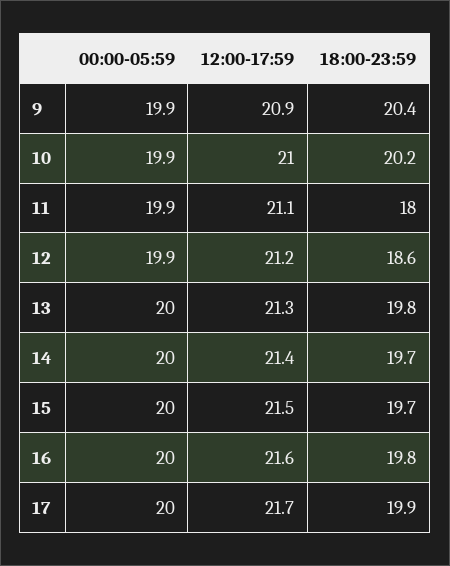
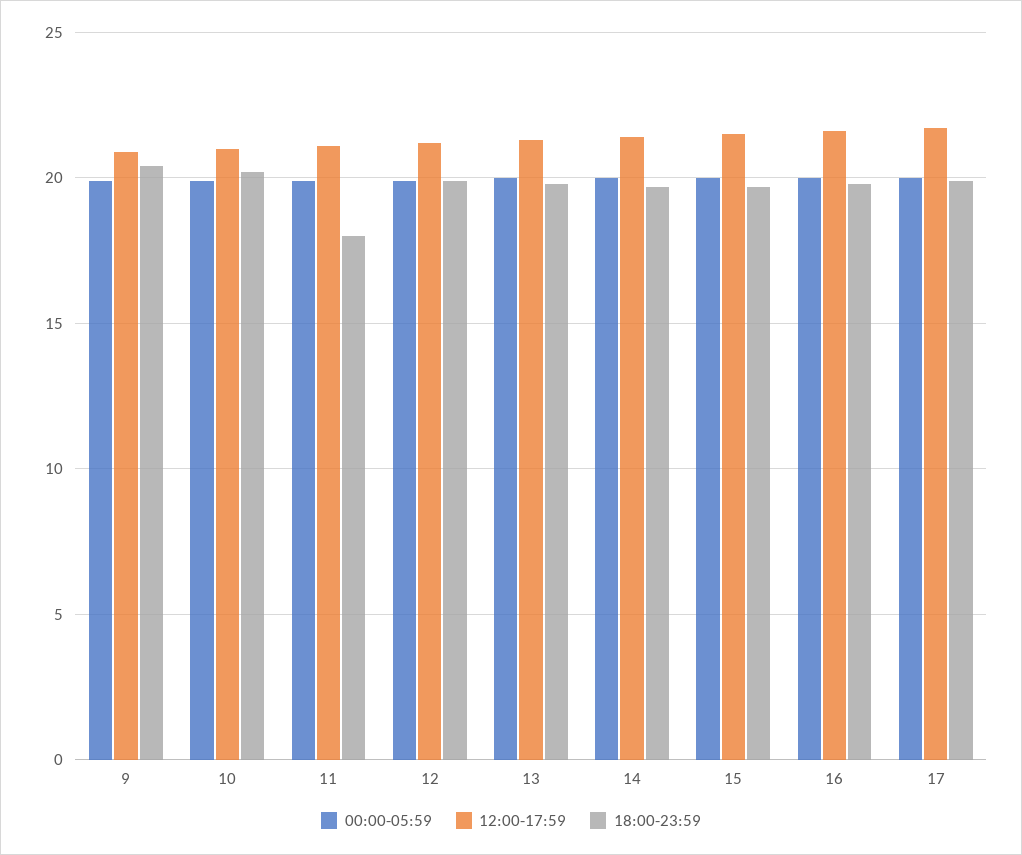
18:00-23:59, 12: 18.6 -> 20

